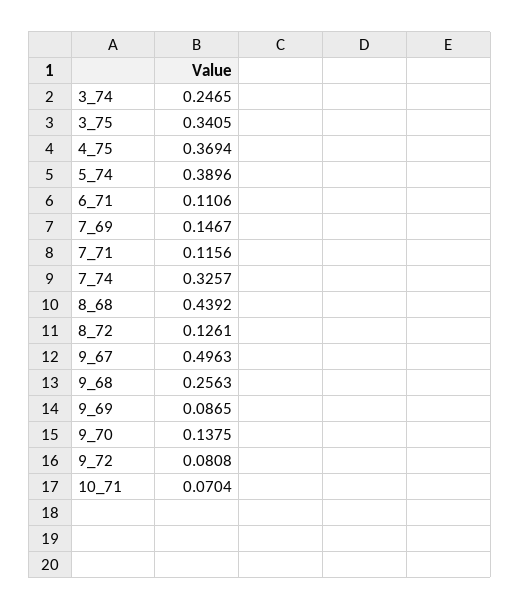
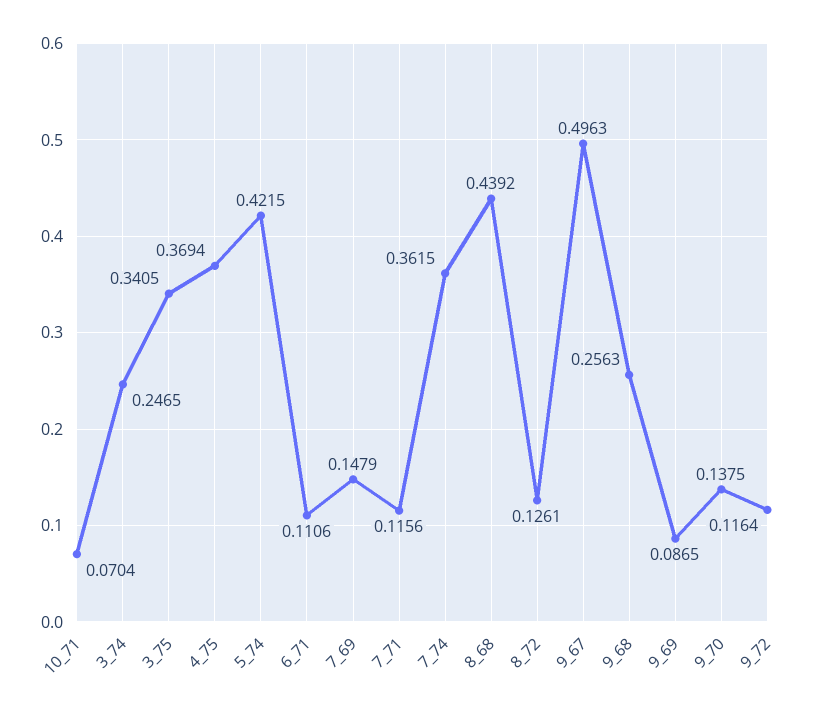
5_74: 0.3896 -> 0.4215
7_69: 0.1467 -> 0.1479
7_74: 0.3257 -> 0.3615
9_72: 0.0808 -> 0.1164

